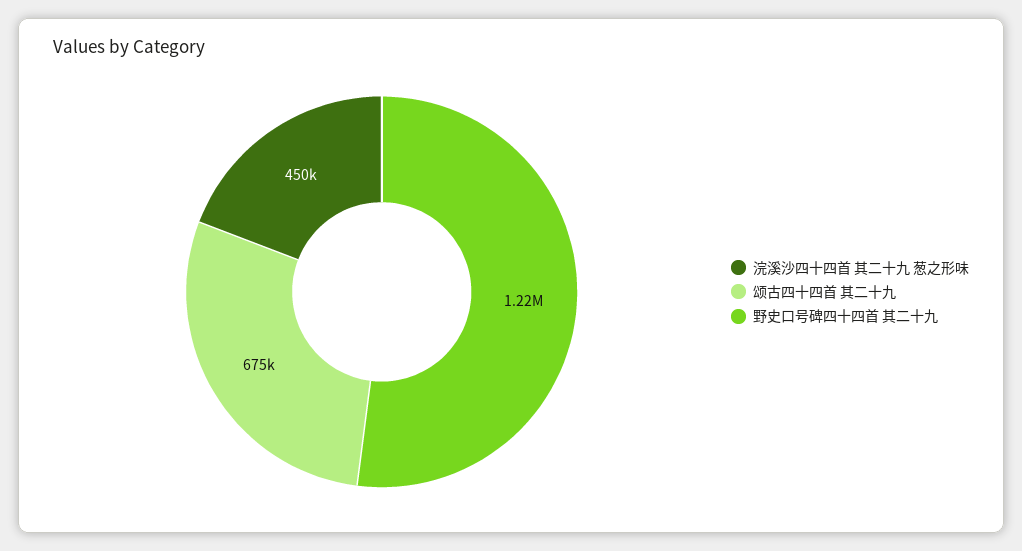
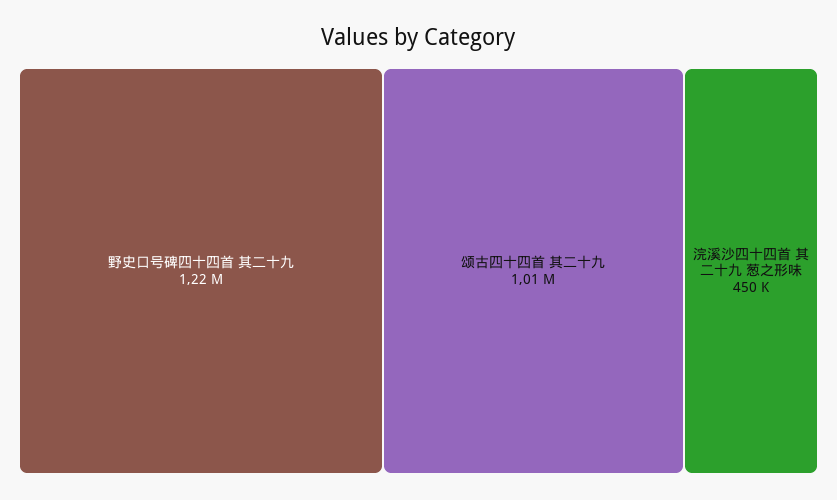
颂古四十四首 其二十九: 675000 -> 1010000

